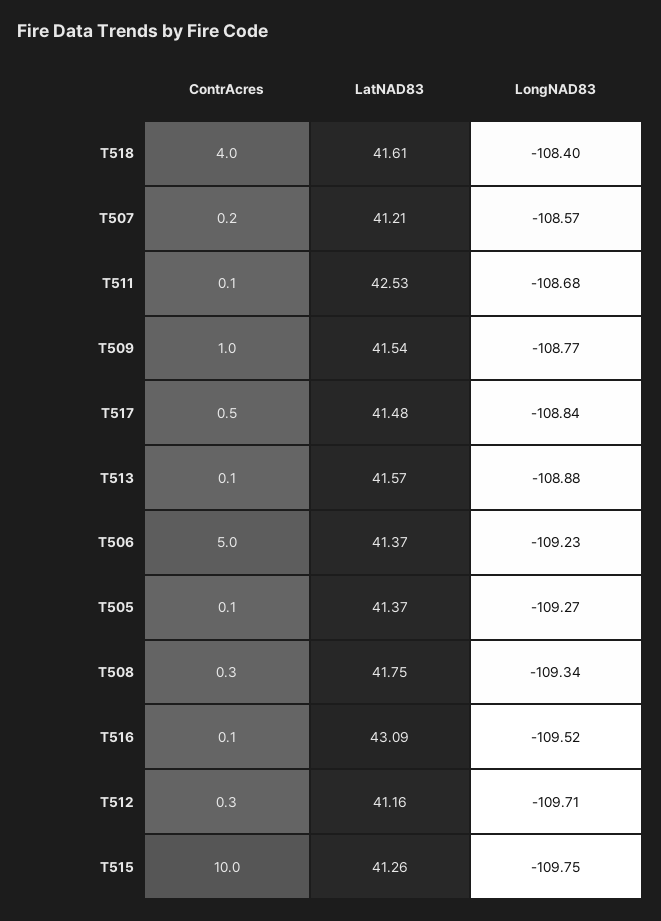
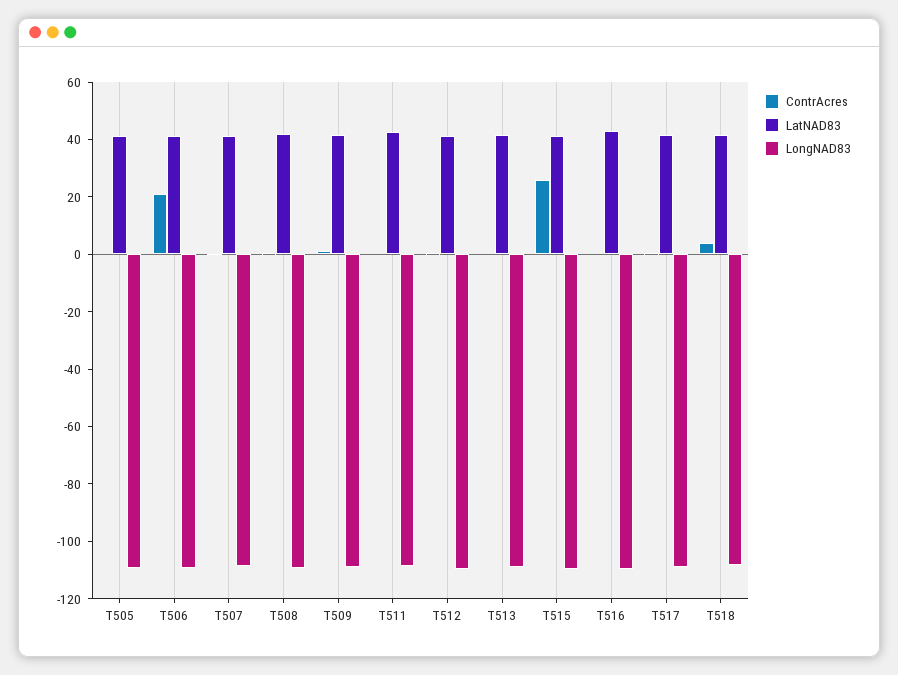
ContrAcres, T506: 5 -> 20
ContrAcres, T515: 10 -> 25

